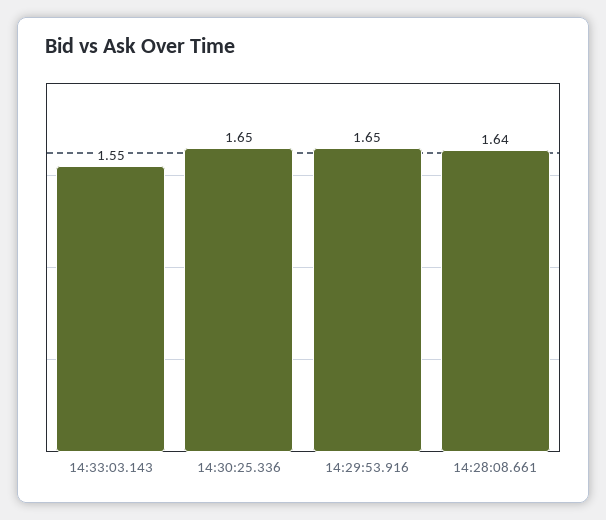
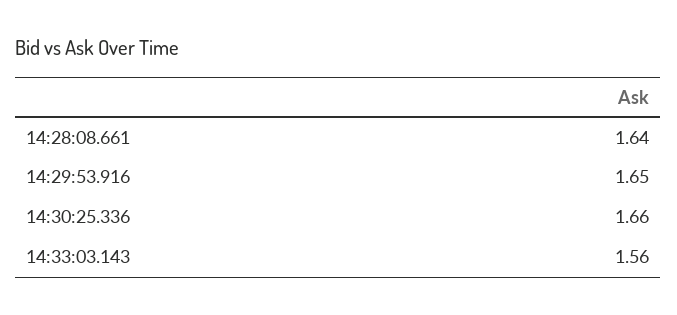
14:33:03.143: 1.55 -> 1.56
14:30:25.336: 1.65 -> 1.66

